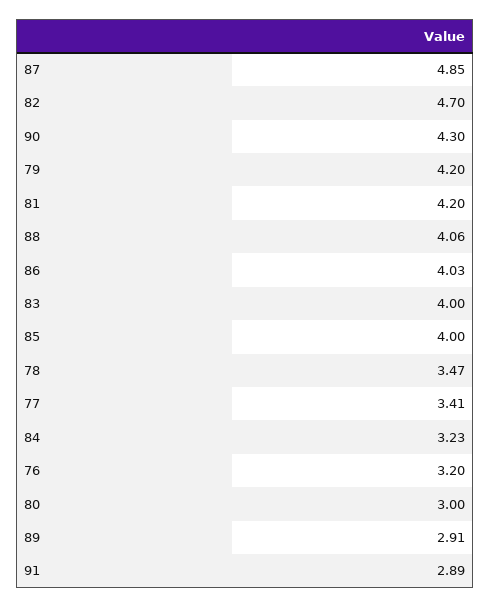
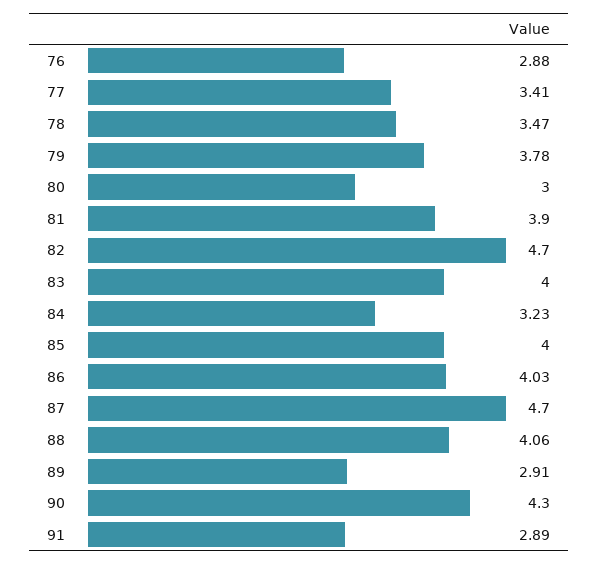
87: 4.85 -> 4.7
79: 4.2 -> 3.78
81: 4.2 -> 3.9
76: 3.2 -> 2.88

